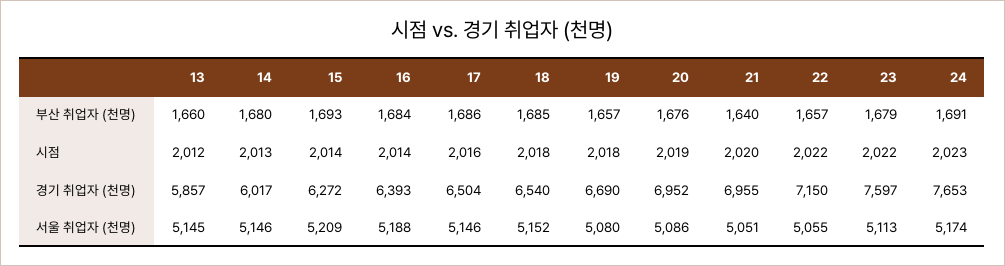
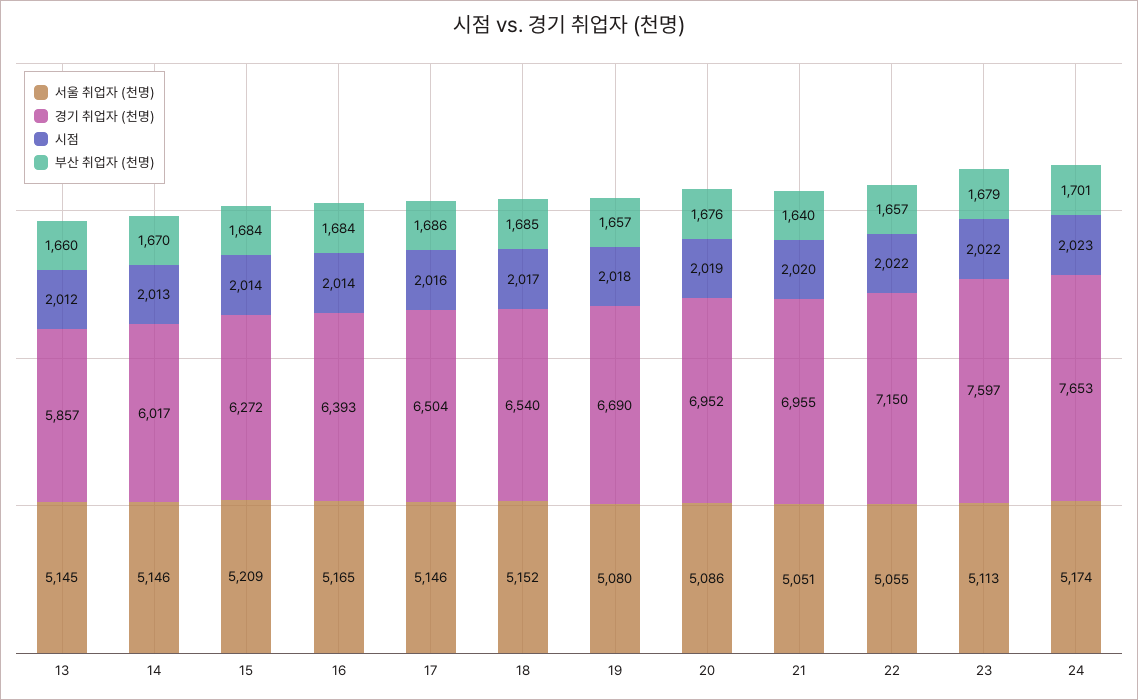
부산 취업자 (천명), 14: 1680 -> 1670
부산 취업자 (천명), 15: 1693 -> 1684
부산 취업자 (천명), 24: 1691 -> 1701
시점, 18: 2018 -> 2017
서울 취업자 (천명), 16: 5188 -> 5165

